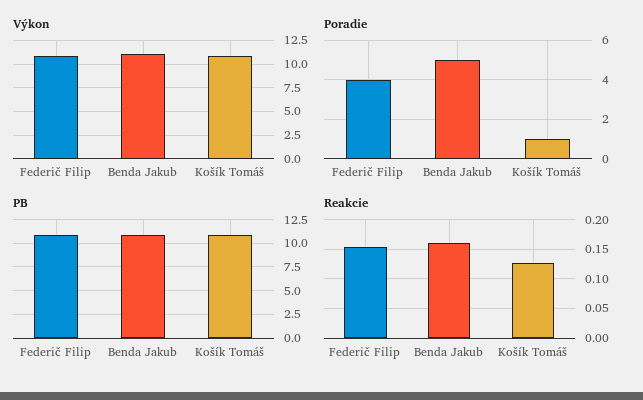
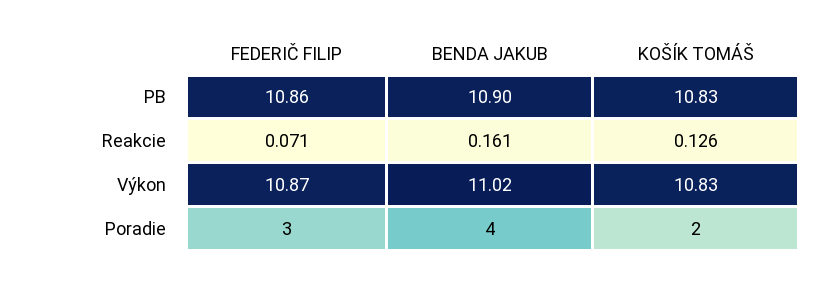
Poradie, Federič Filip: 4 -> 3
Poradie, Benda Jakub: 5 -> 4
Poradie, Košík Tomáš: 1 -> 2
Reakcie, Federič Filip: 0.15 -> 0.071

